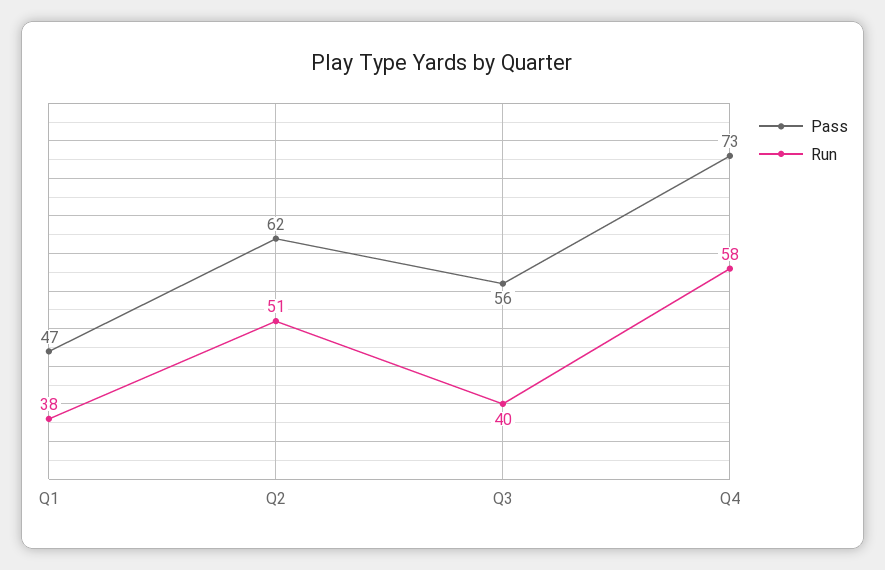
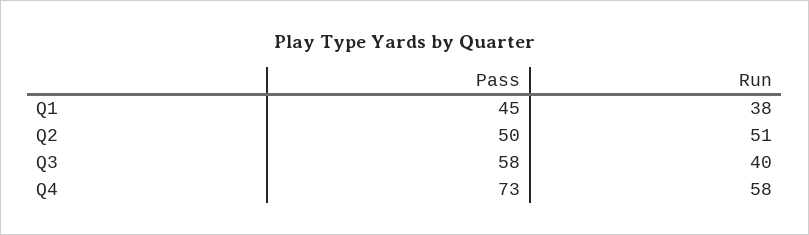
Pass, Q1: 47 -> 45
Pass, Q2: 62 -> 50
Pass, Q3: 56 -> 58

